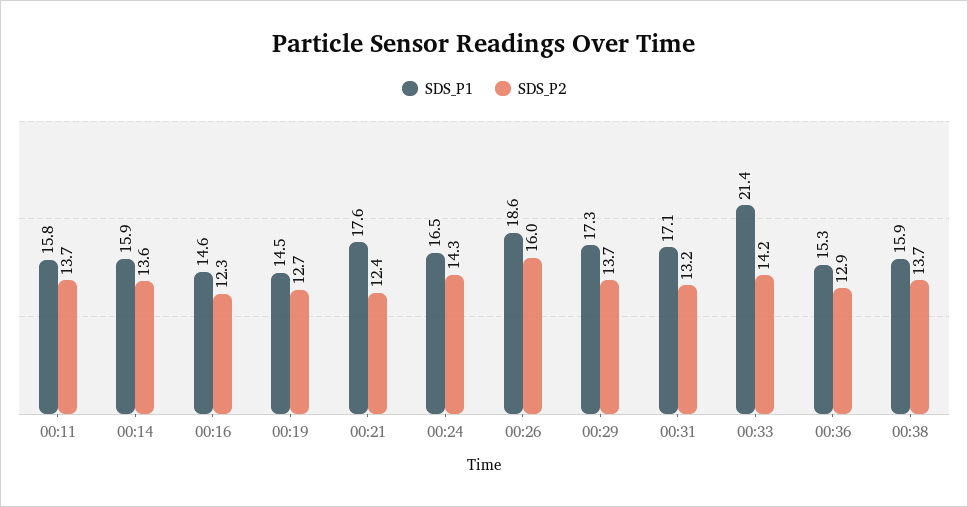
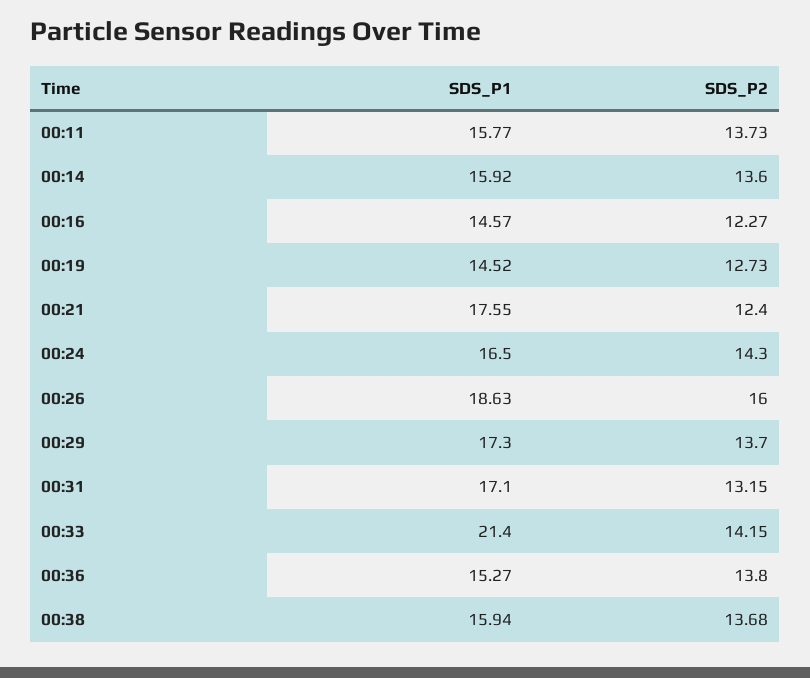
SDS_P2, 00:36: 12.9 -> 13.8

